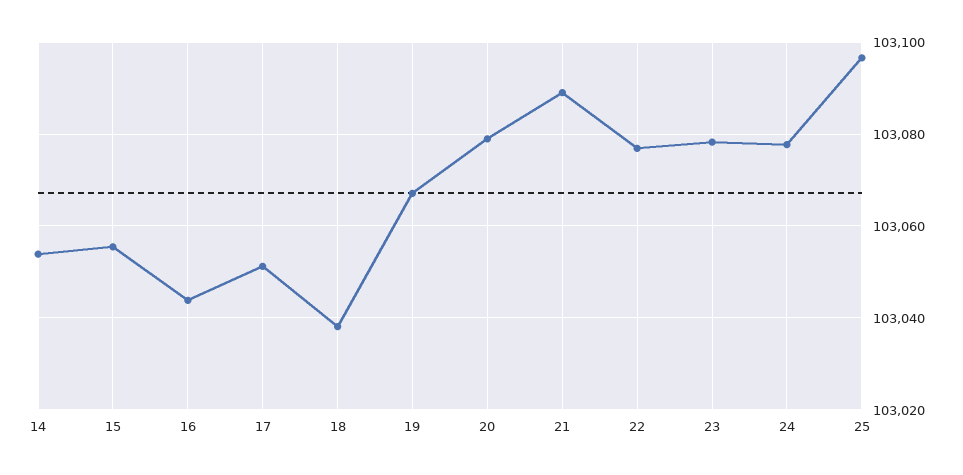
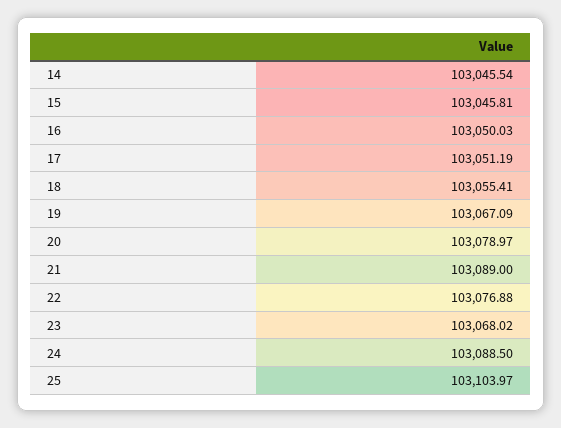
14: 103054 -> 103045.54
15: 103056 -> 103045.81
16: 103044 -> 103050.03
18: 103038 -> 103055.41
23: 103078 -> 103068.02
24: 103078 -> 103088.5
25: 103096 -> 103103.97

